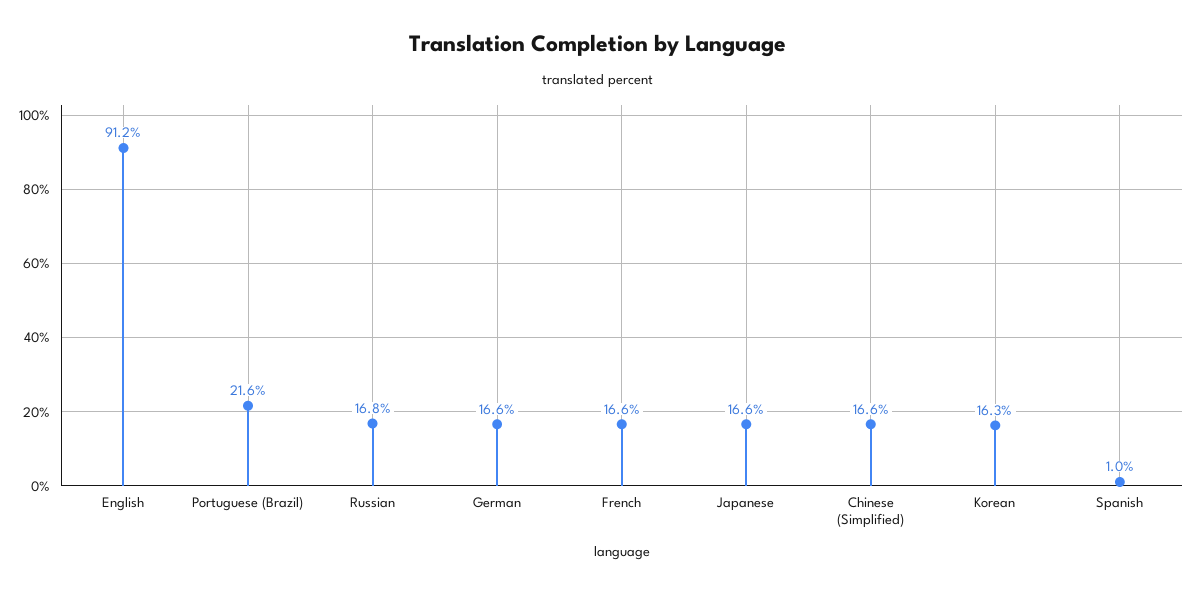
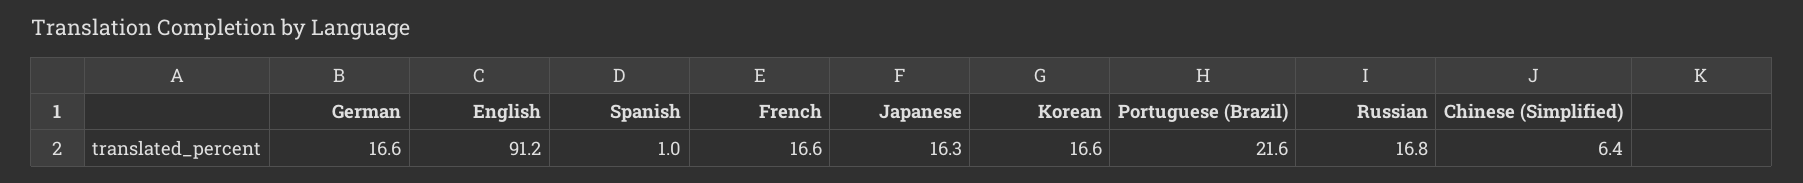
Japanese: 16.6 -> 16.3
Chinese (Simplified): 16.6 -> 6.4
Korean: 16.3 -> 16.6

